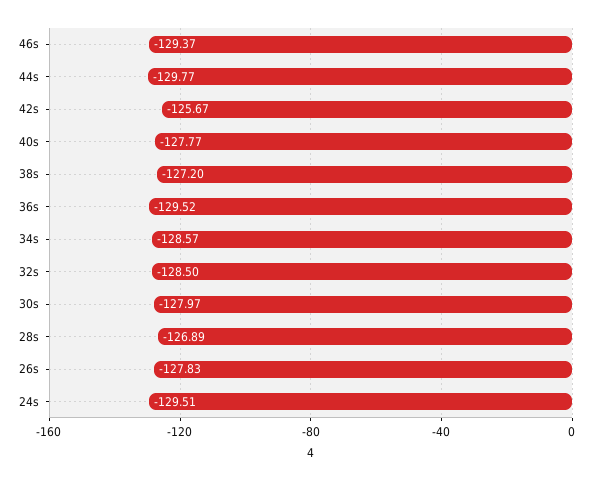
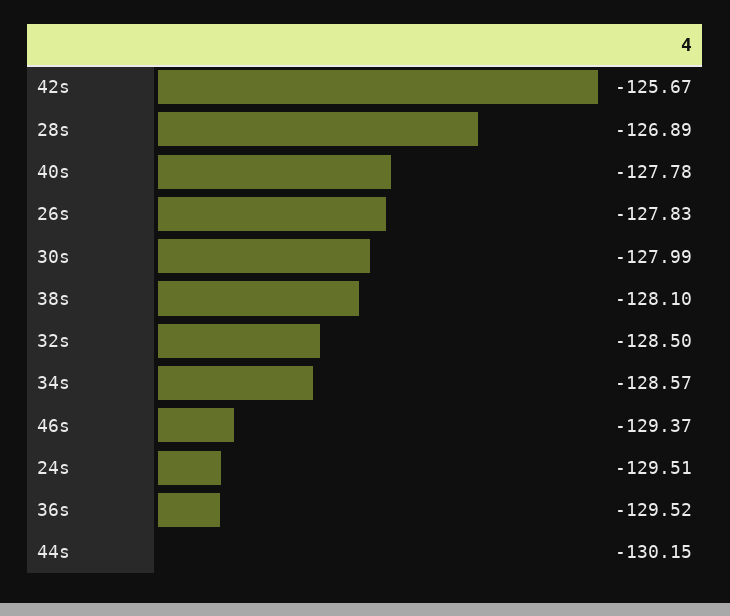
44s: -129.77 -> -130.15
40s: -127.77 -> -127.78
38s: -127.2 -> -128.1
30s: -127.97 -> -127.99

